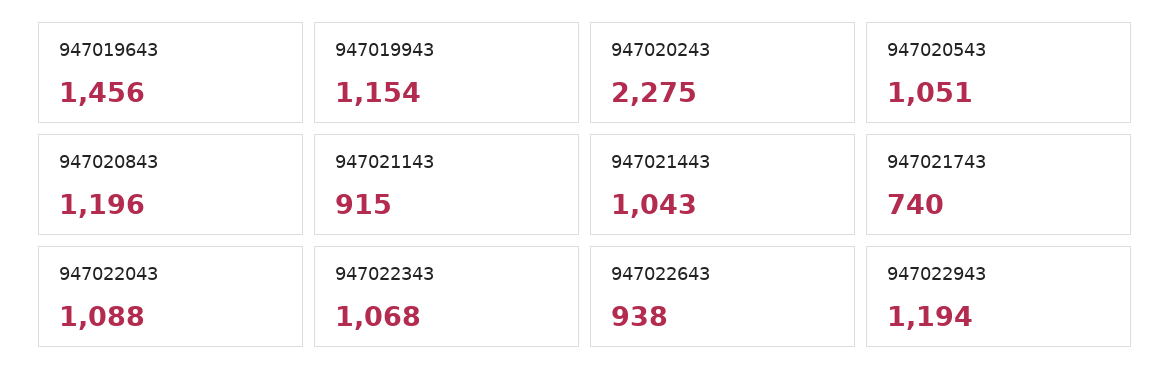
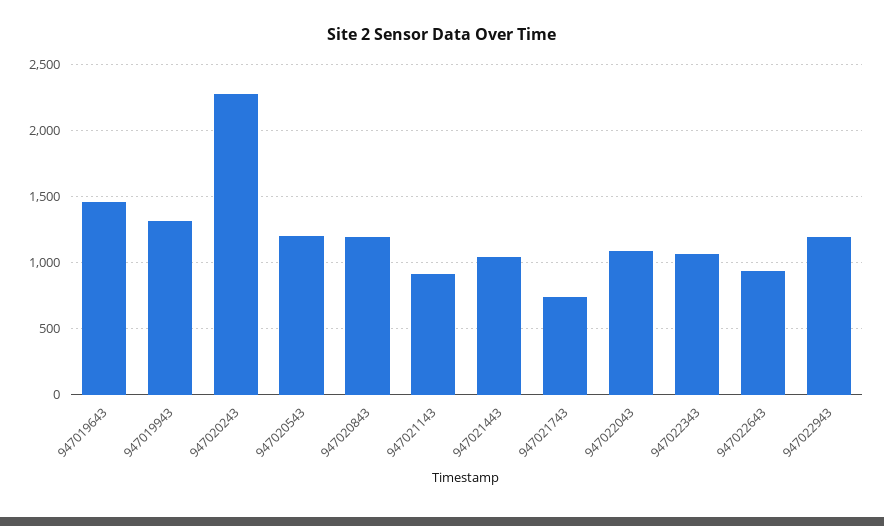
947019943: 1154 -> 1300
947020543: 1051 -> 1200

